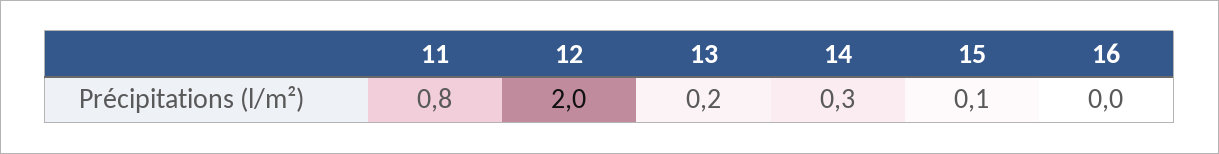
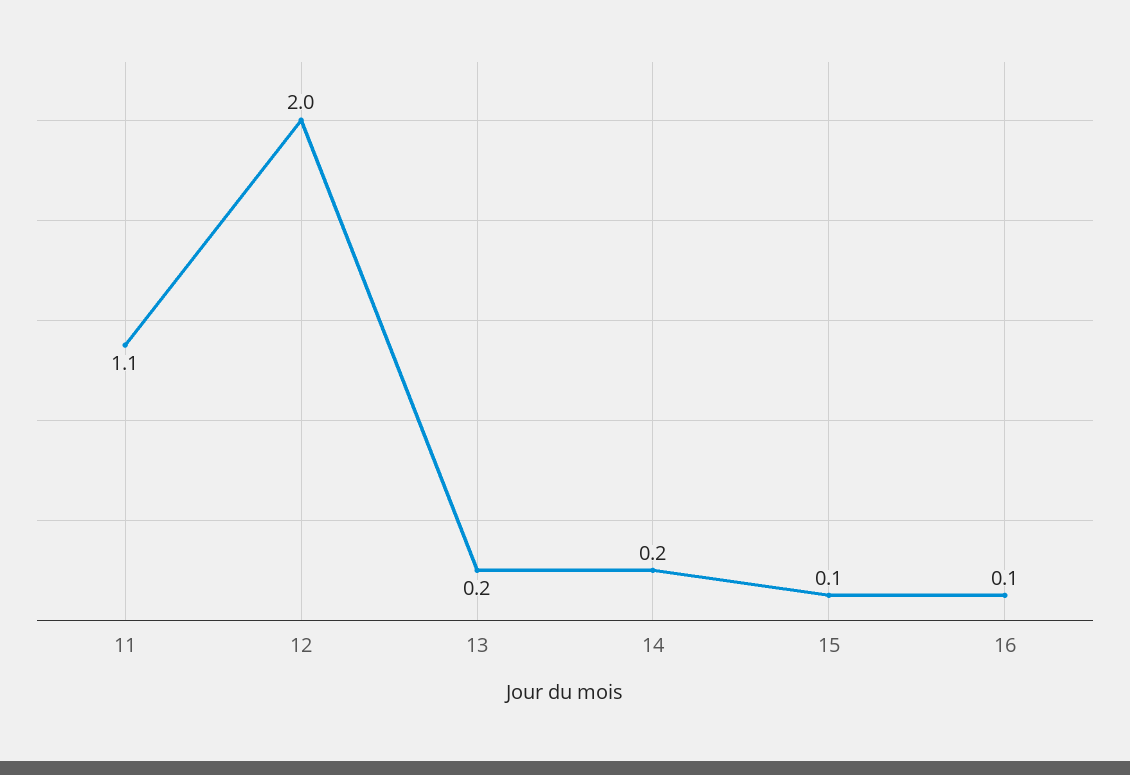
11: 0.8 -> 1.1
14: 0.3 -> 0.2
16: 0 -> 0.1

